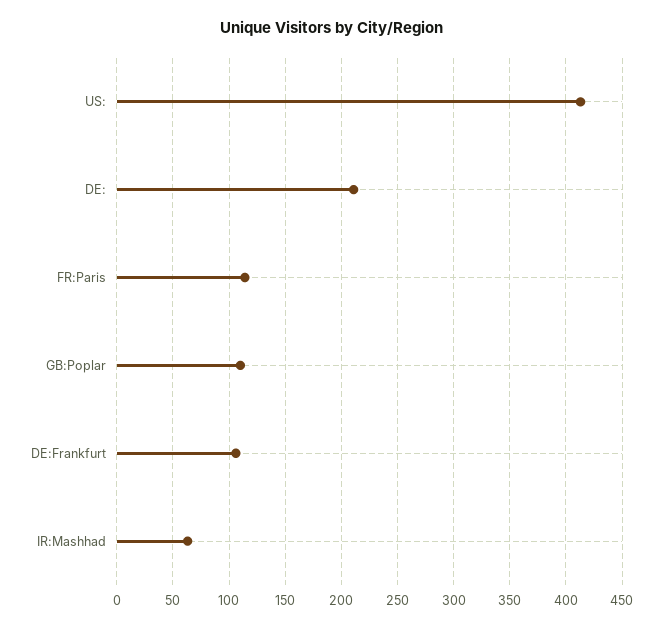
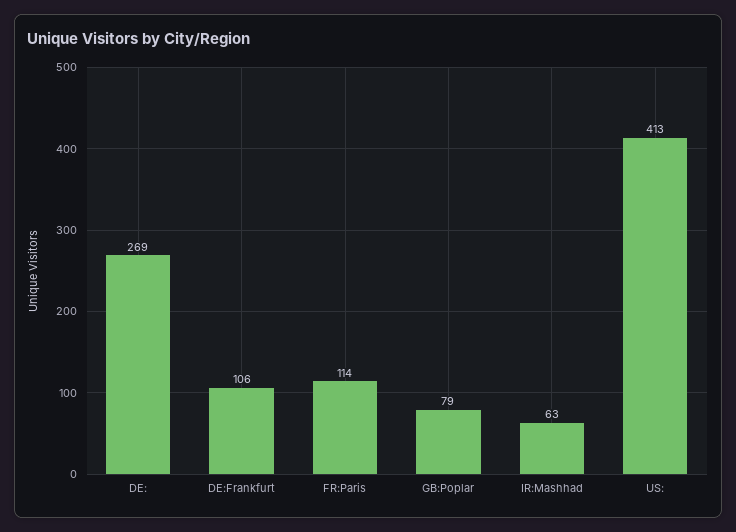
DE:: 210 -> 269
GB:Poplar: 110 -> 79

